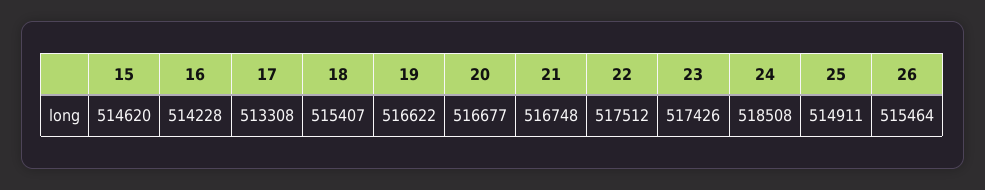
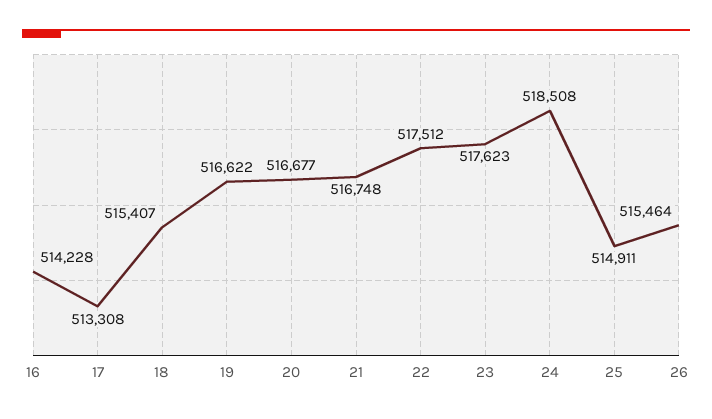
15: 514620 -> none
23: 517426 -> 517623

